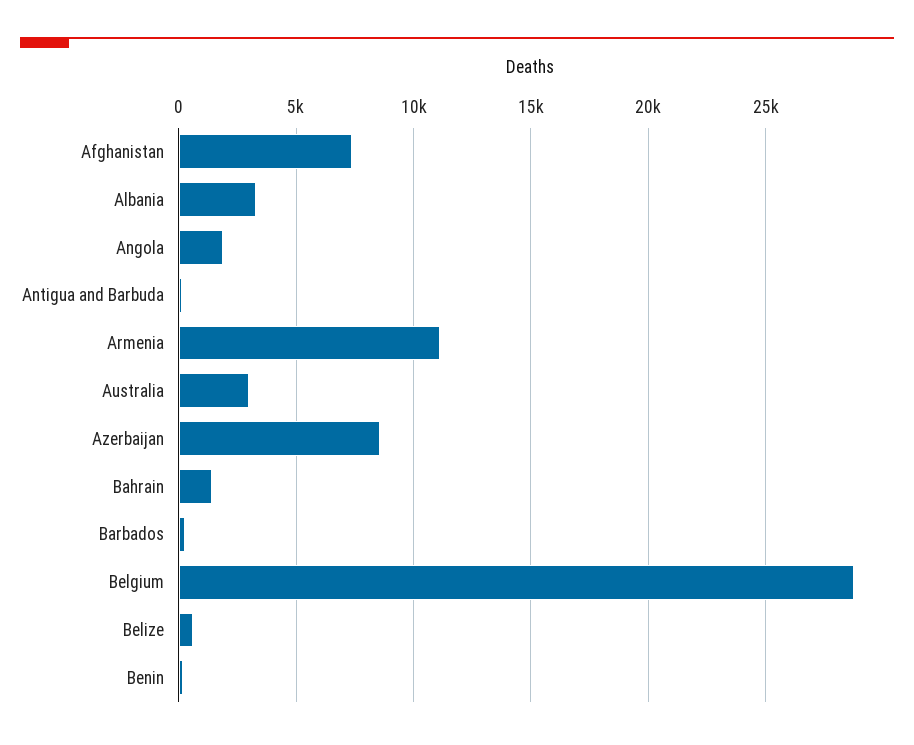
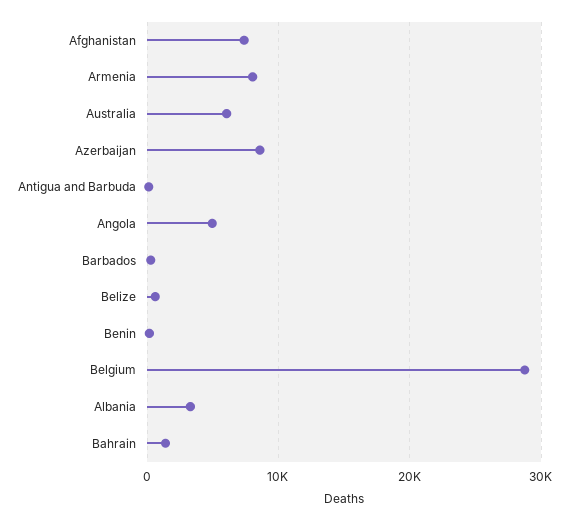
Angola: 2000 -> 5000
Armenia: 11000 -> 8000
Australia: 3000 -> 6000

